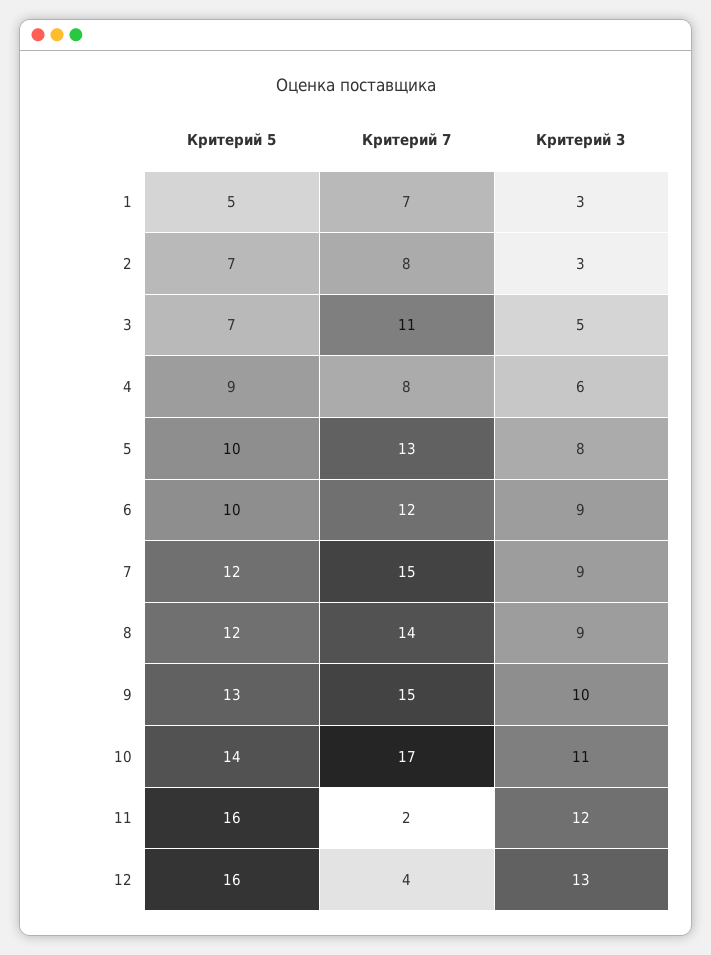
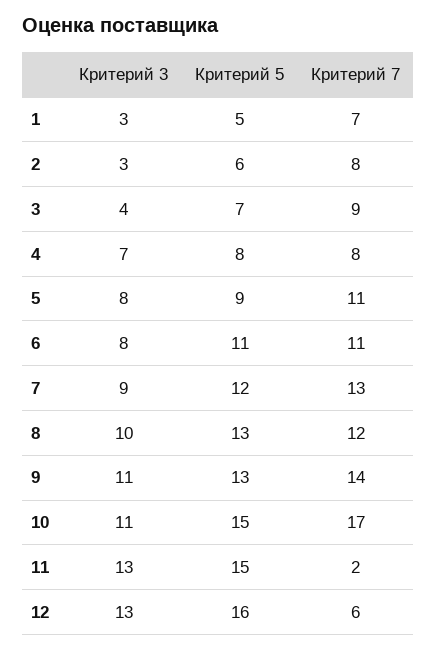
Критерий 5, 2: 7 -> 6
Критерий 7, 3: 11 -> 9
Критерий 3, 3: 5 -> 4
Критерий 5, 4: 9 -> 8
Критерий 3, 4: 6 -> 7
Критерий 5, 5: 10 -> 9
Критерий 7, 5: 13 -> 11
Критерий 5, 6: 10 -> 11
Критерий 7, 6: 12 -> 11
Критерий 3, 6: 9 -> 8
Критерий 7, 7: 15 -> 13
Критерий 5, 8: 12 -> 13
Критерий 7, 8: 14 -> 12
Критерий 3, 8: 9 -> 10
Критерий 7, 9: 15 -> 14
Критерий 3, 9: 10 -> 11
Критерий 5, 10: 14 -> 15
Критерий 5, 11: 16 -> 15
Критерий 3, 11: 12 -> 13
Критерий 7, 12: 4 -> 6

